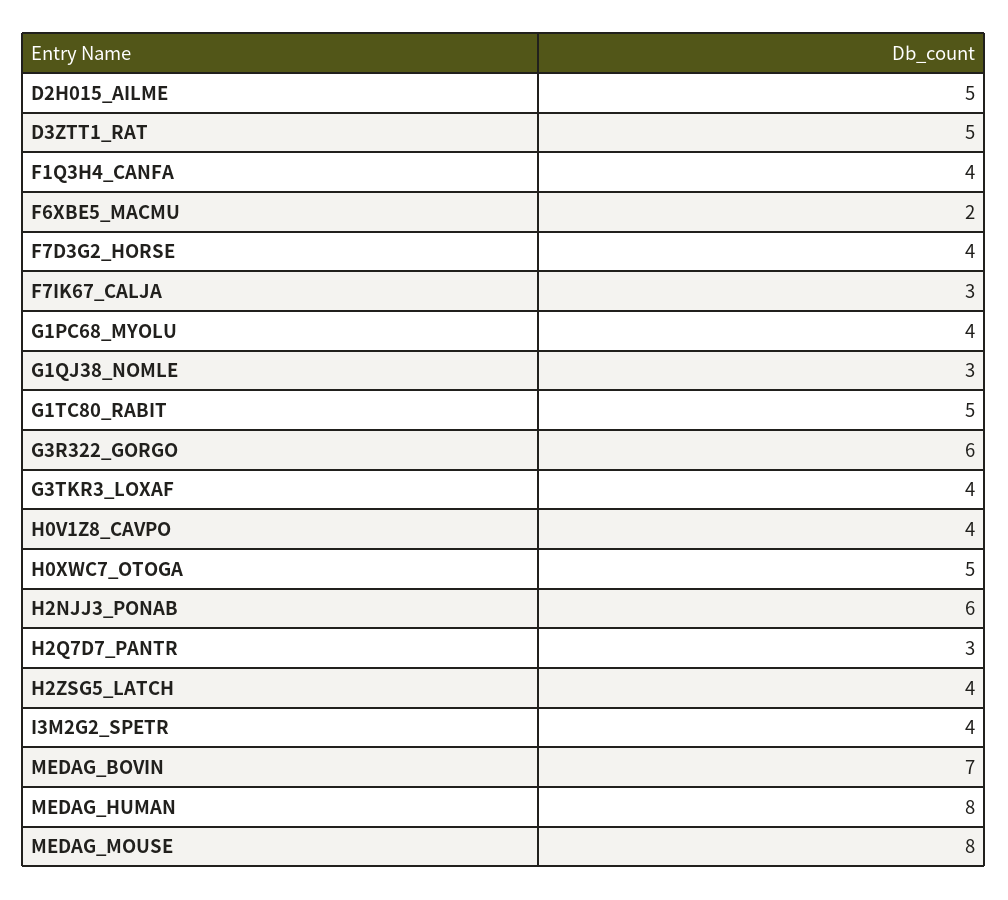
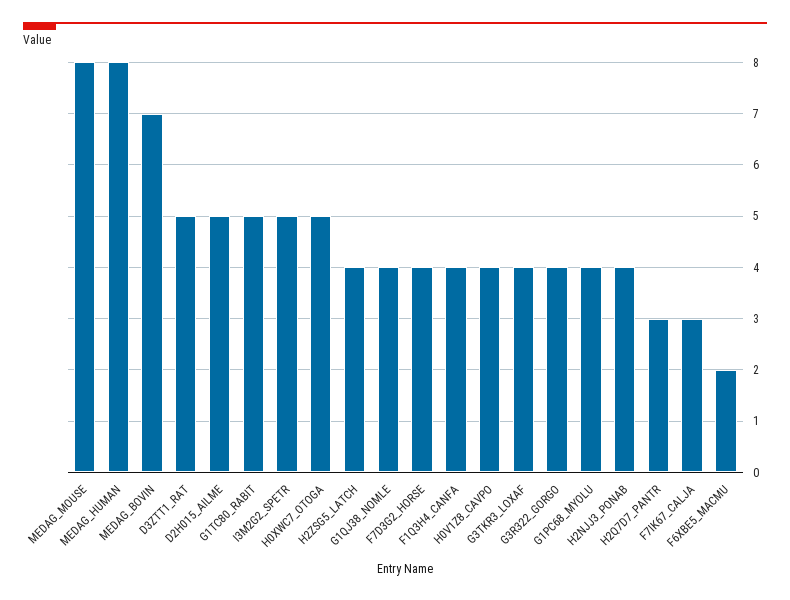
G1QJ38_NOMLE: 3 -> 4
G3R322_GORGO: 6 -> 4
H2NJJ3_PONAB: 6 -> 4
I3M2G2_SPETR: 4 -> 5

